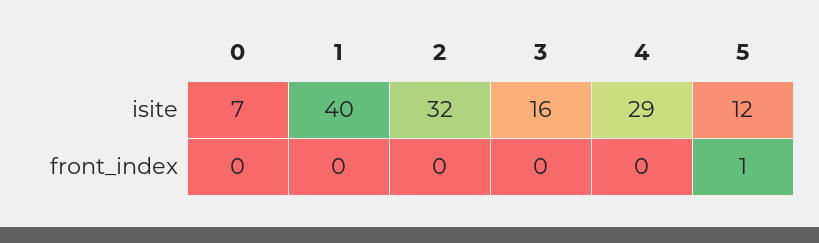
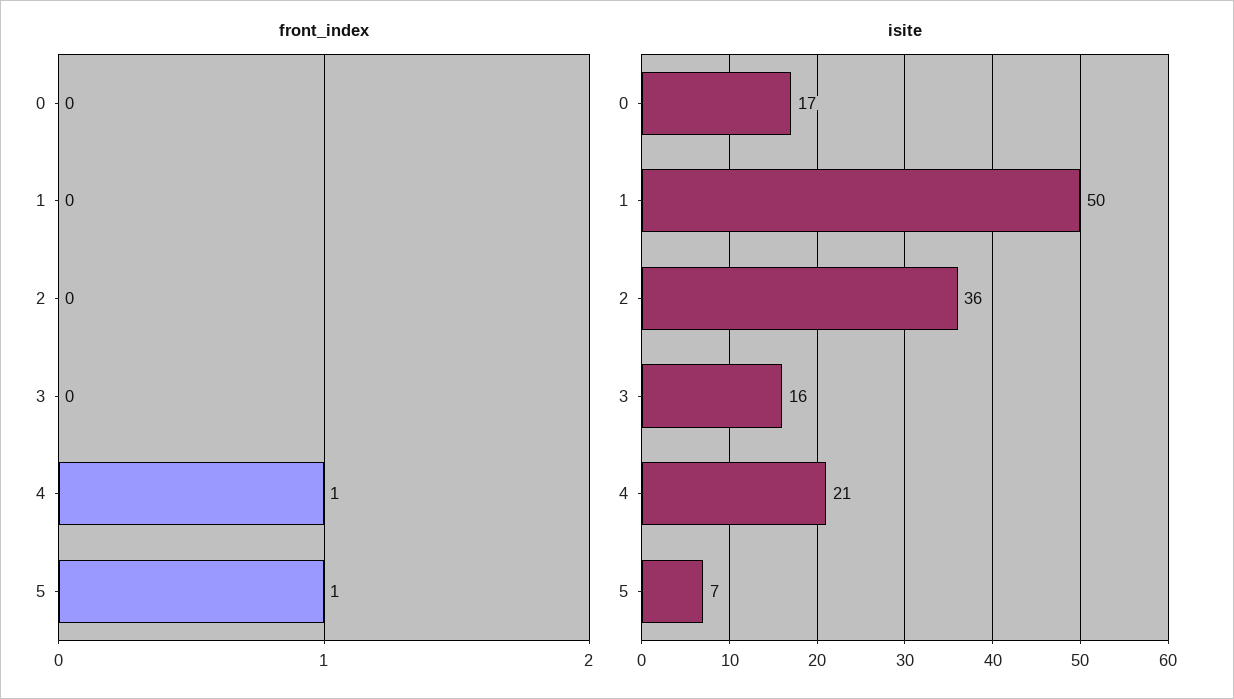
isite, 0: 7 -> 17
isite, 1: 40 -> 50
isite, 2: 32 -> 36
isite, 4: 29 -> 21
isite, 5: 12 -> 7
front_index, 4: 0 -> 1

